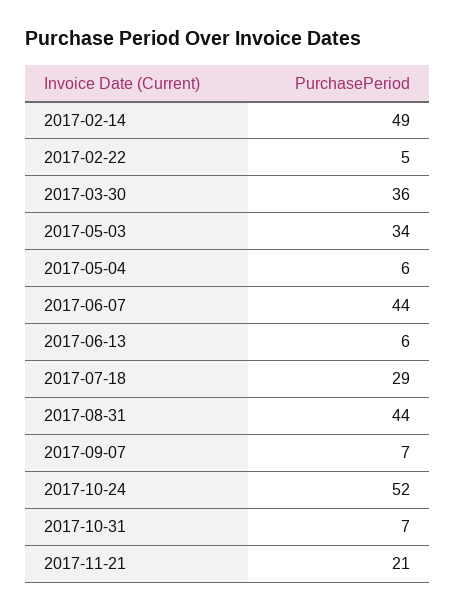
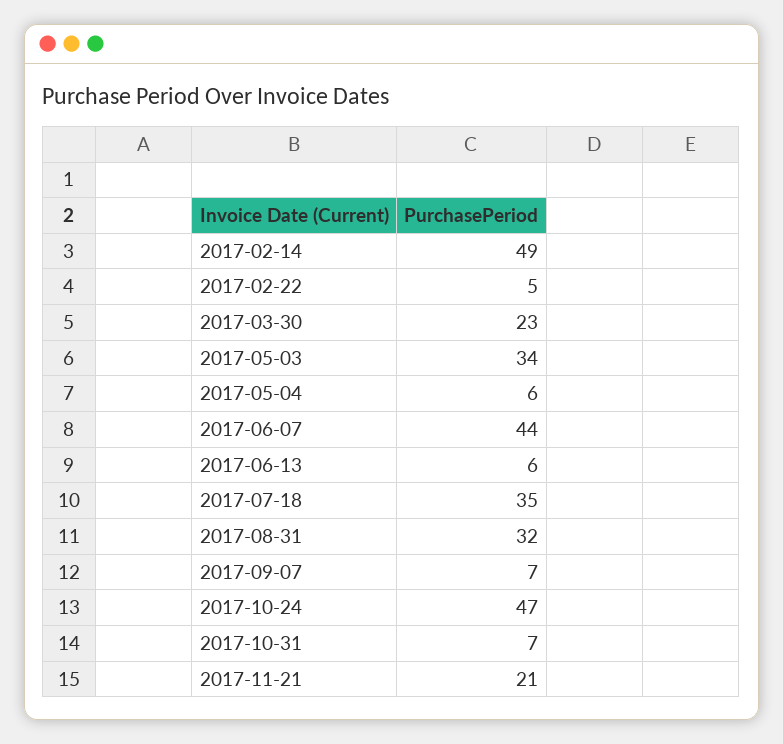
2017-03-30: 36 -> 23
2017-07-18: 29 -> 35
2017-08-31: 44 -> 32
2017-10-24: 52 -> 47

